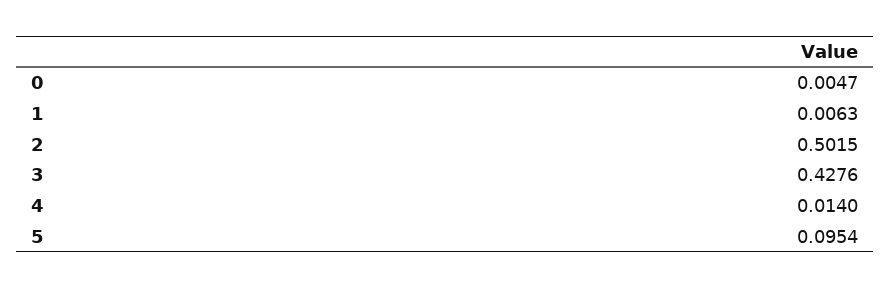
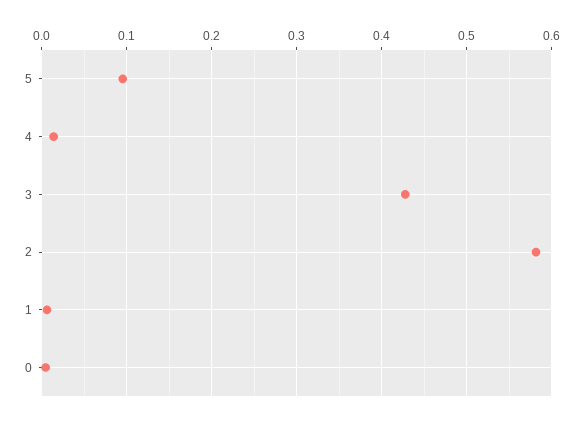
2: 0.5015 -> 0.58

